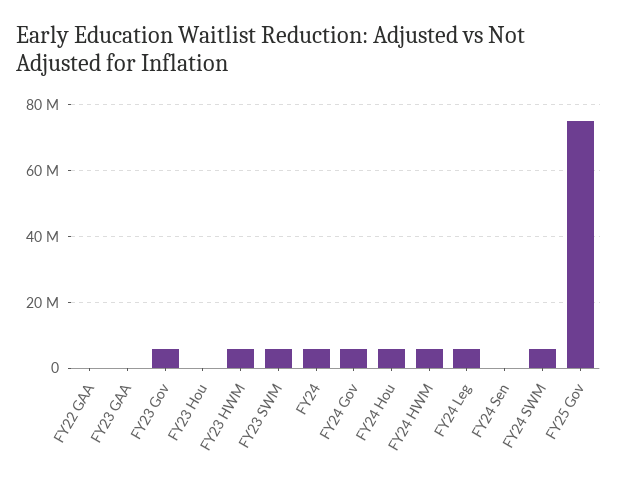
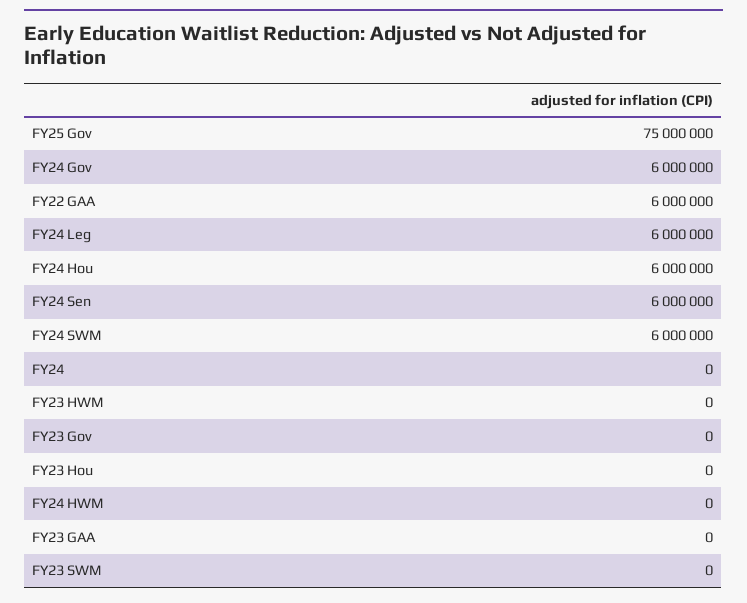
FY22 GAA: 0 -> 6000000
FY23 Gov: 6000000 -> 0
FY23 HWM: 6000000 -> 0
FY23 SWM: 6000000 -> 0
FY24: 6000000 -> 0
FY24 HWM: 6000000 -> 0
FY24 Sen: 0 -> 6000000

